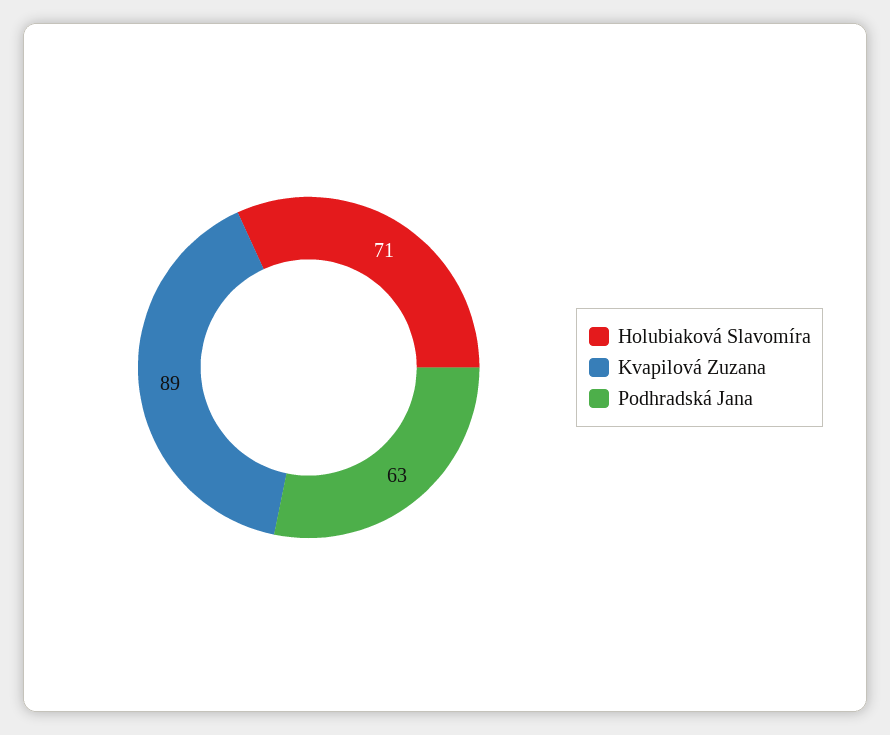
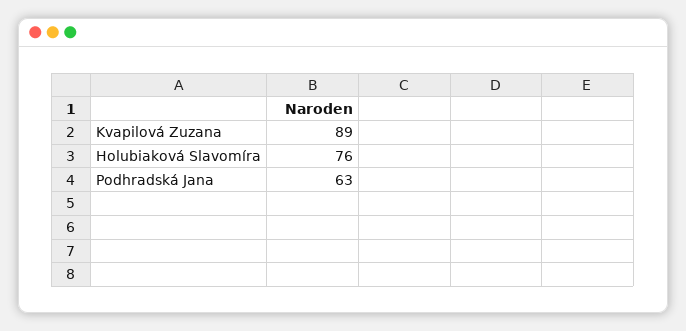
Holubiaková Slavomíra: 71 -> 76

